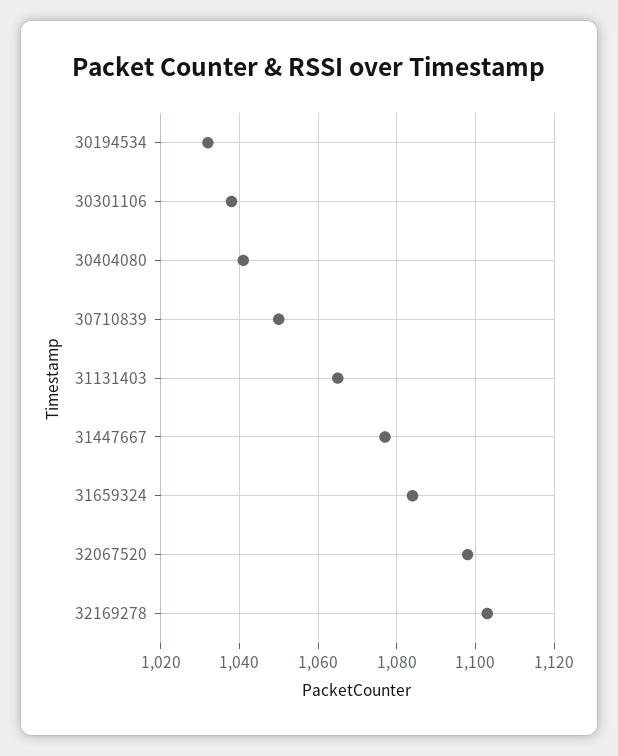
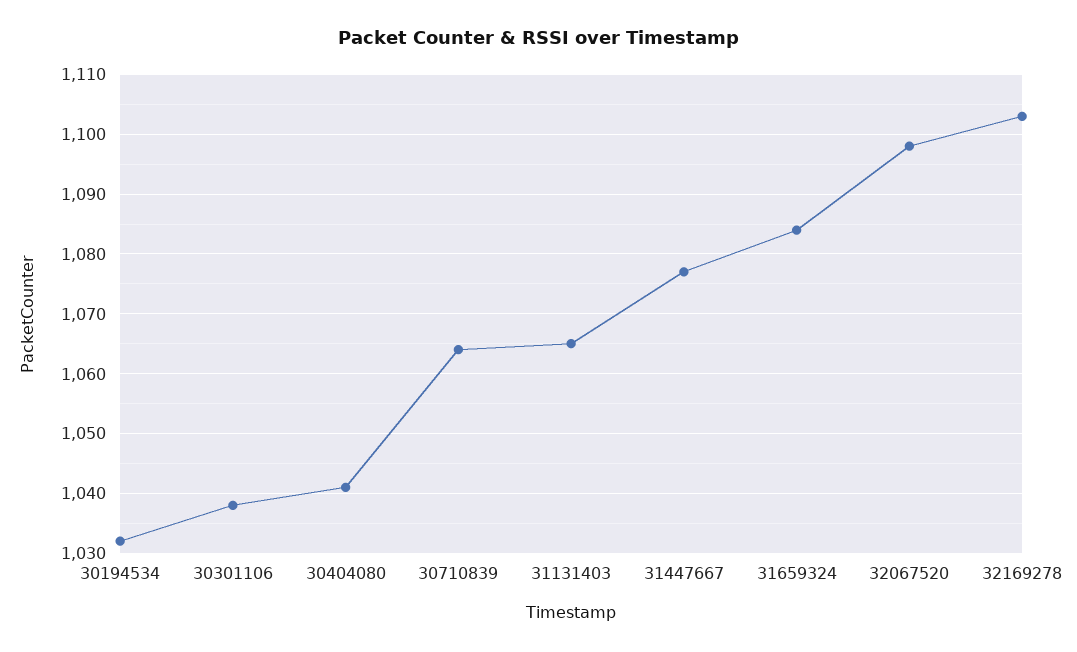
30710839: 1050 -> 1065

